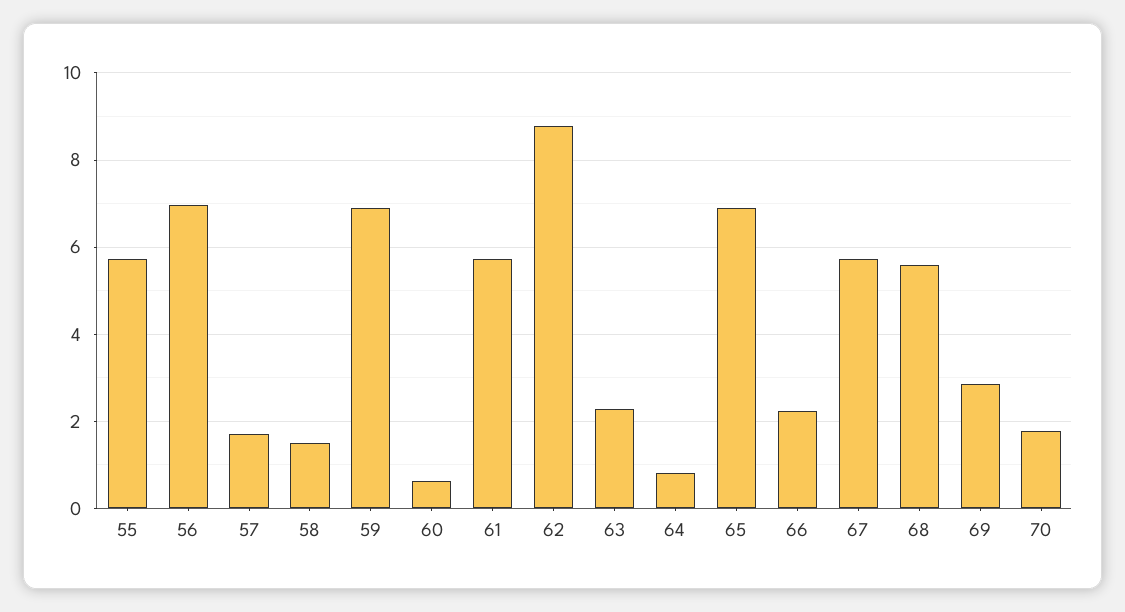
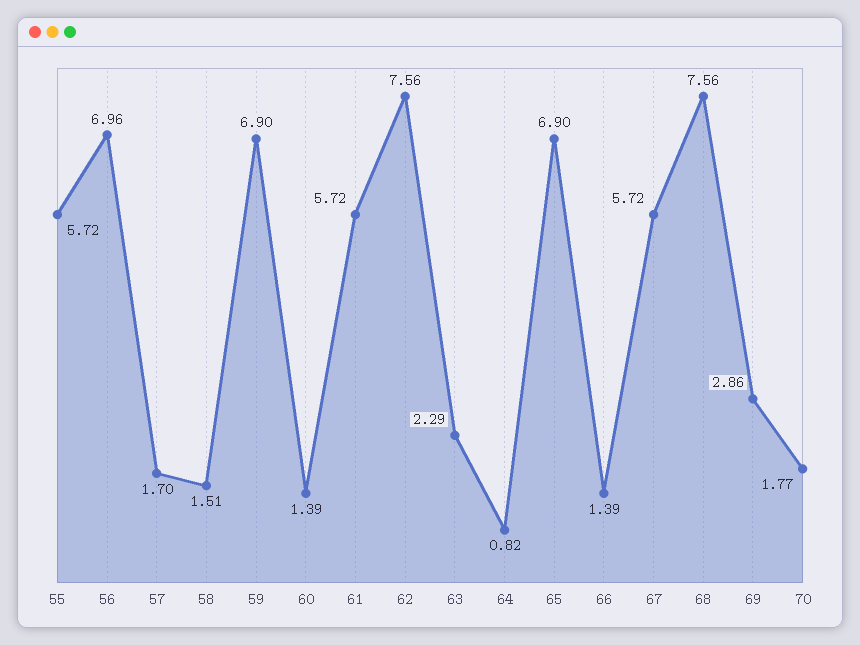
60: 0.6 -> 1.39
62: 8.8 -> 7.56
66: 2.2 -> 1.39
68: 5.6 -> 7.56

